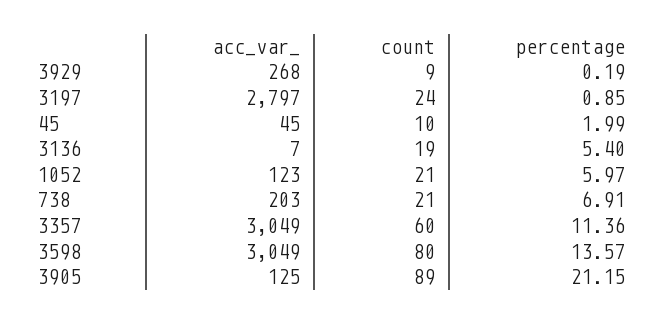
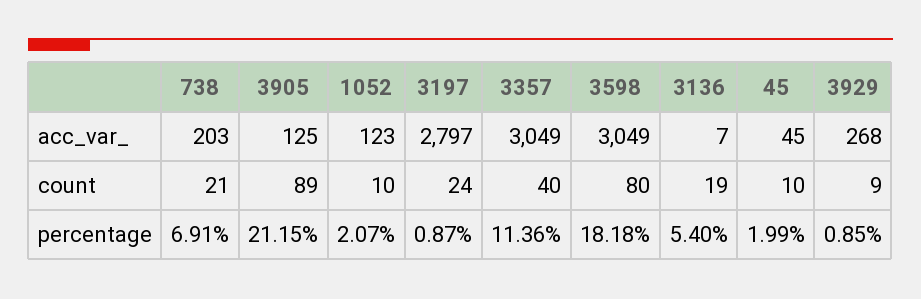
percentage, 3929: 0.19 -> 0.85
percentage, 3197: 0.85 -> 0.87
count, 1052: 21 -> 10
percentage, 1052: 5.97 -> 2.07
count, 3357: 60 -> 40
percentage, 3598: 13.57 -> 18.18

